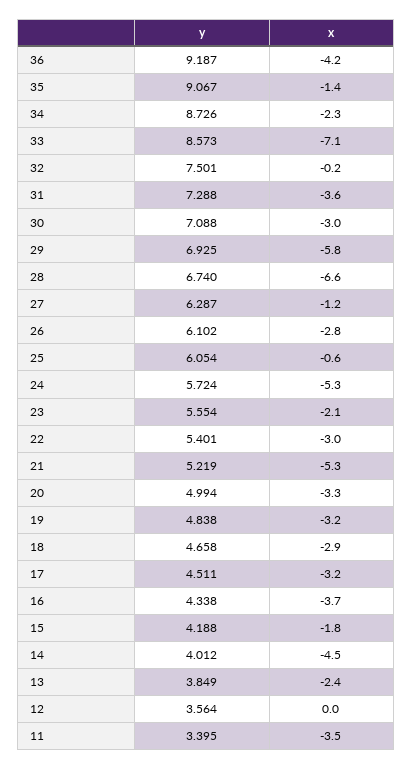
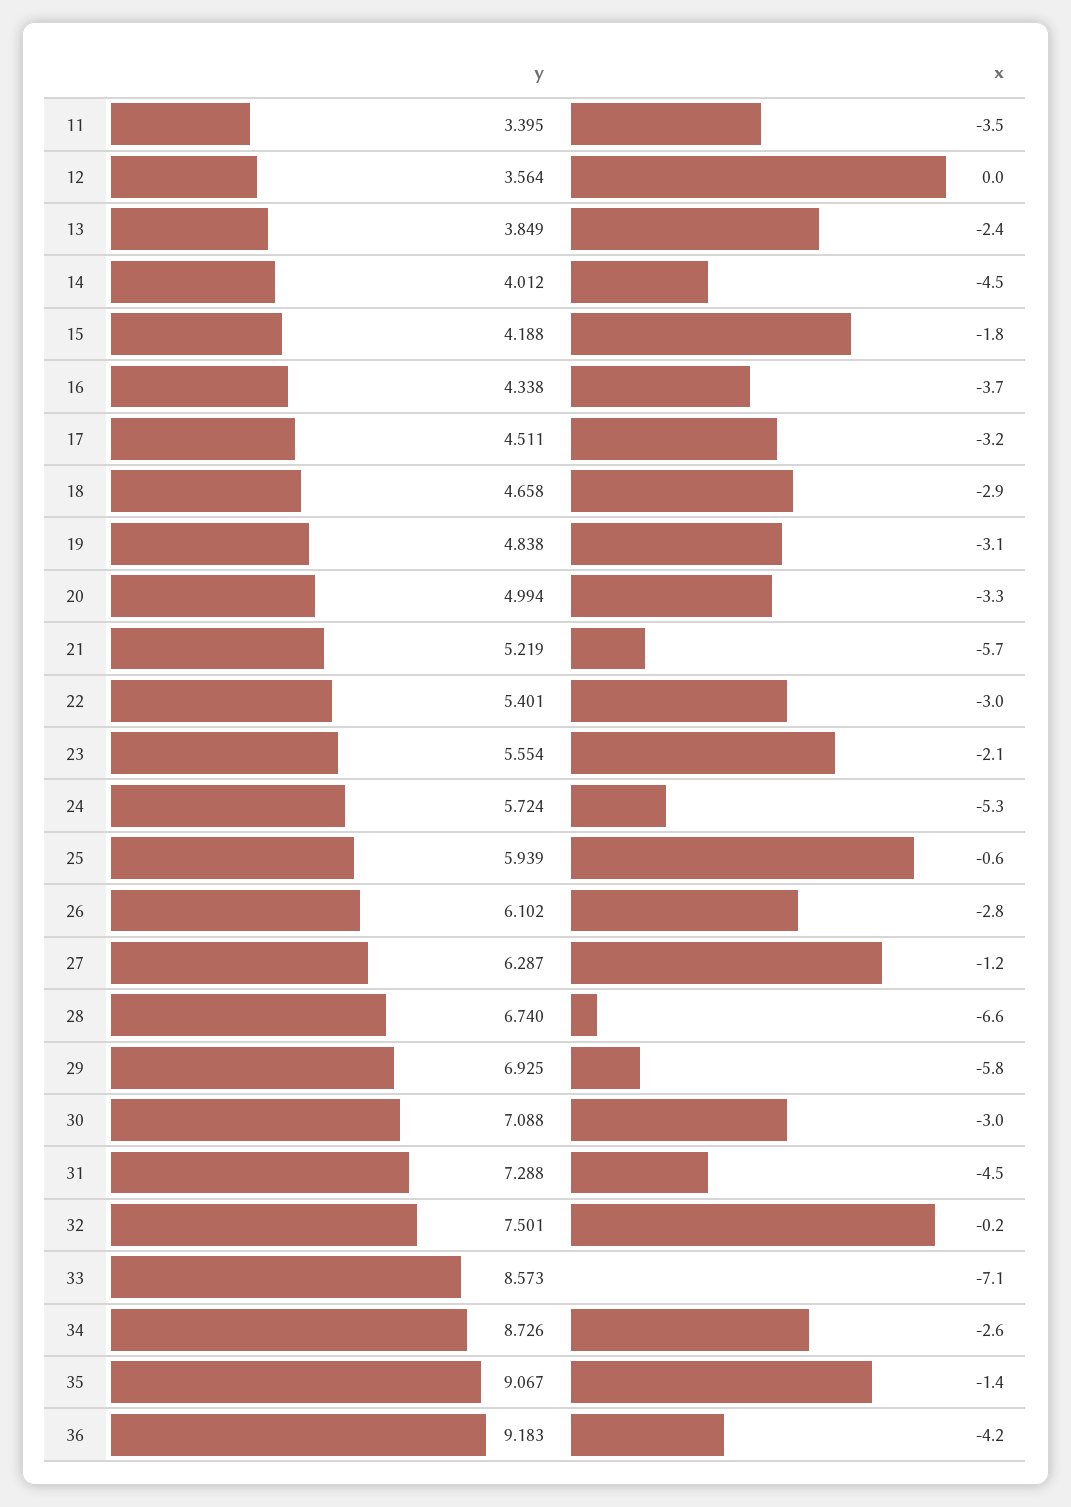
y, 36: 9.187 -> 9.183
x, 34: -2.3 -> -2.6
x, 31: -3.6 -> -4.5
y, 25: 6.054 -> 5.939
x, 21: -5.3 -> -5.7
x, 19: -3.2 -> -3.1

